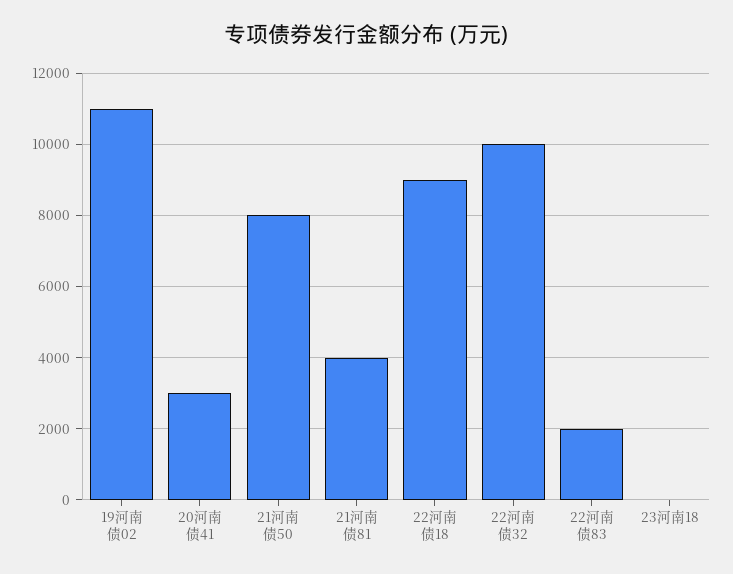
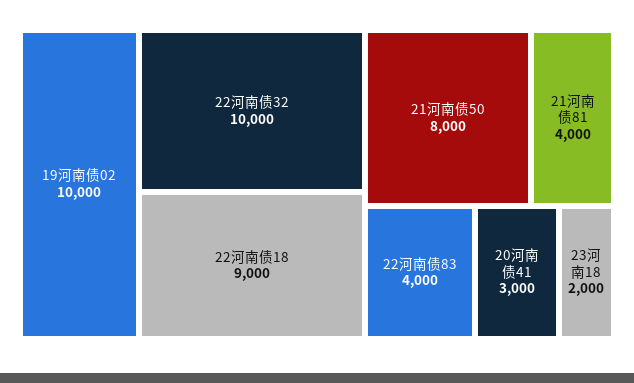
19河南债02: 11000 -> 10000
22河南债83: 2000 -> 4000
23河南18: 0 -> 2000

